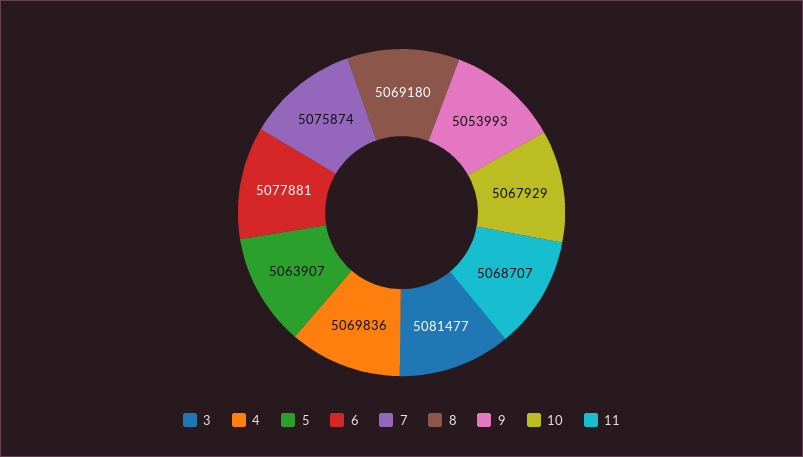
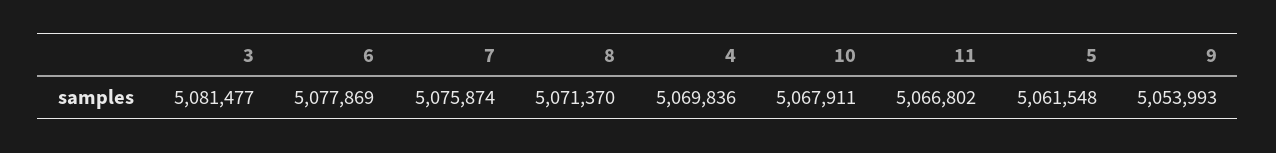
5: 5063907 -> 5061548
6: 5077881 -> 5077869
8: 5069180 -> 5071370
10: 5067929 -> 5067911
11: 5068707 -> 5066802

